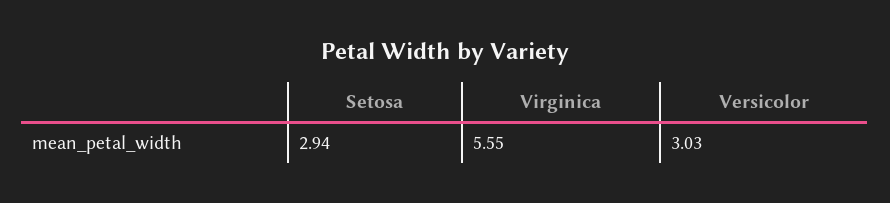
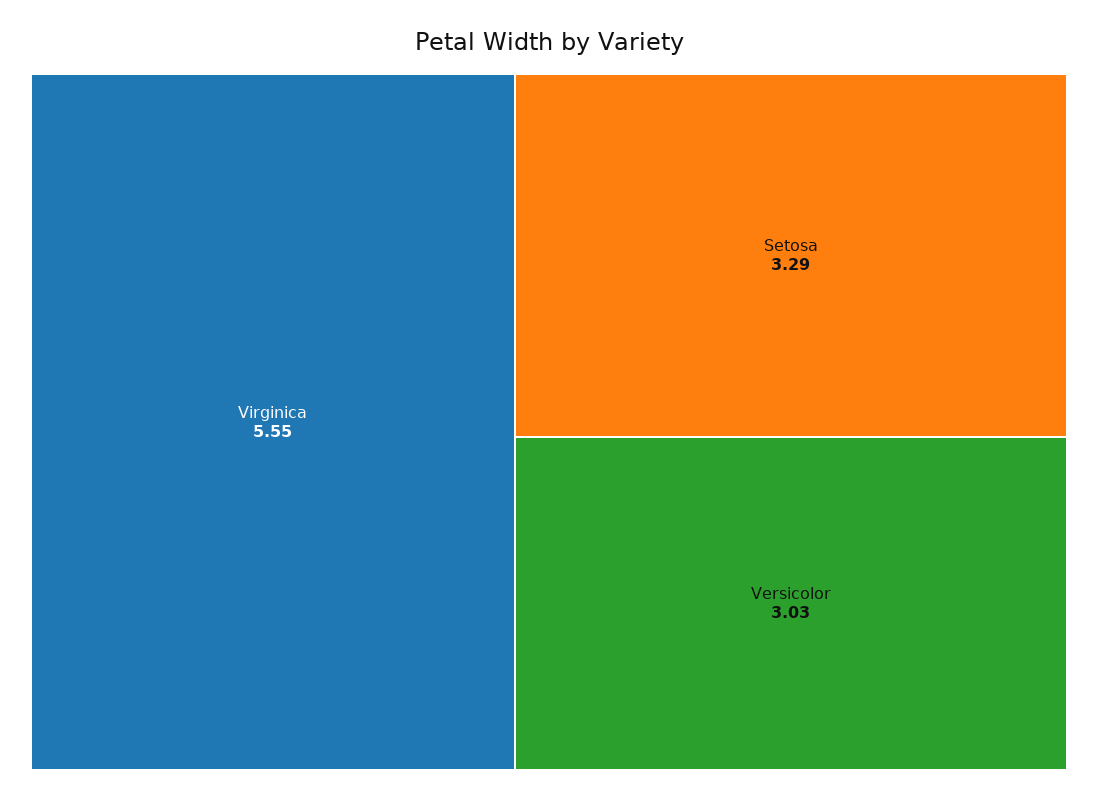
Setosa: 2.94 -> 3.29

